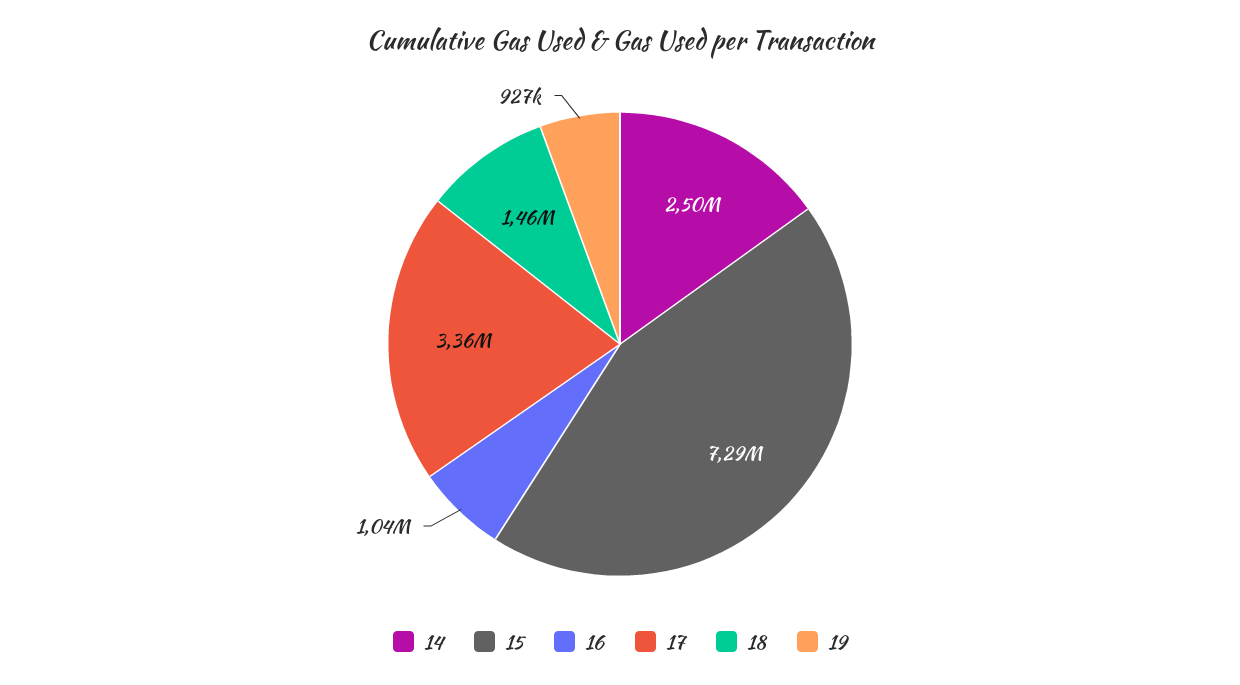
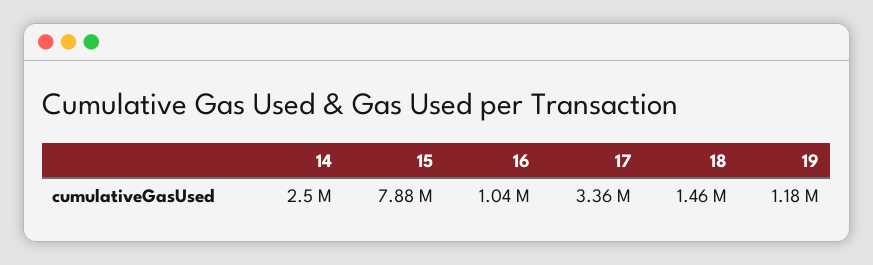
15: 7290000 -> 7880000
19: 927000 -> 1180000

